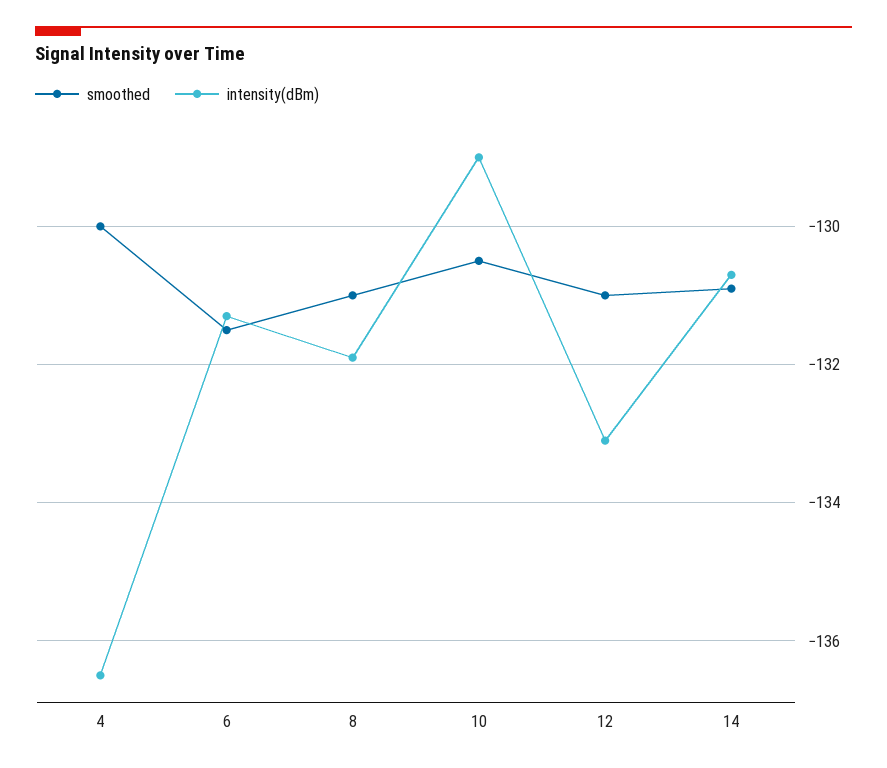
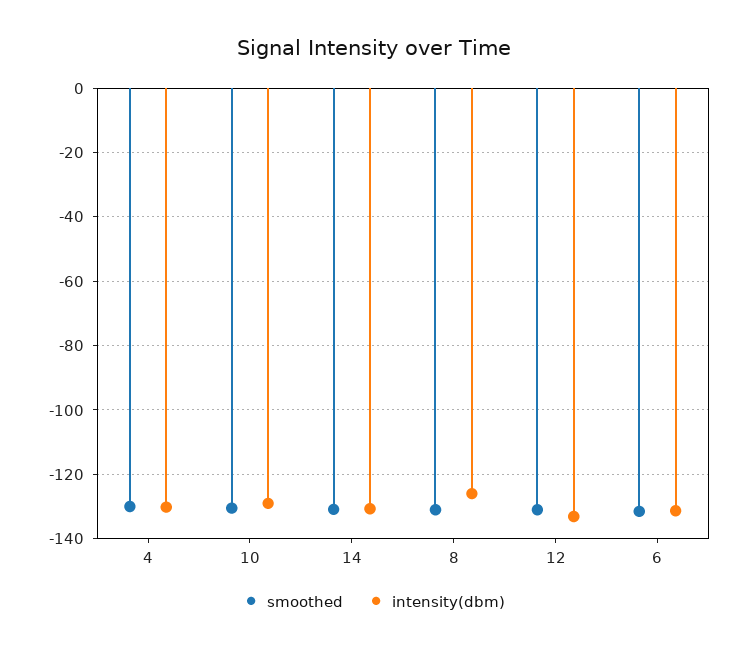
intensity(dBm), 4: -136.5 -> -130
intensity(dBm), 8: -132 -> -126

